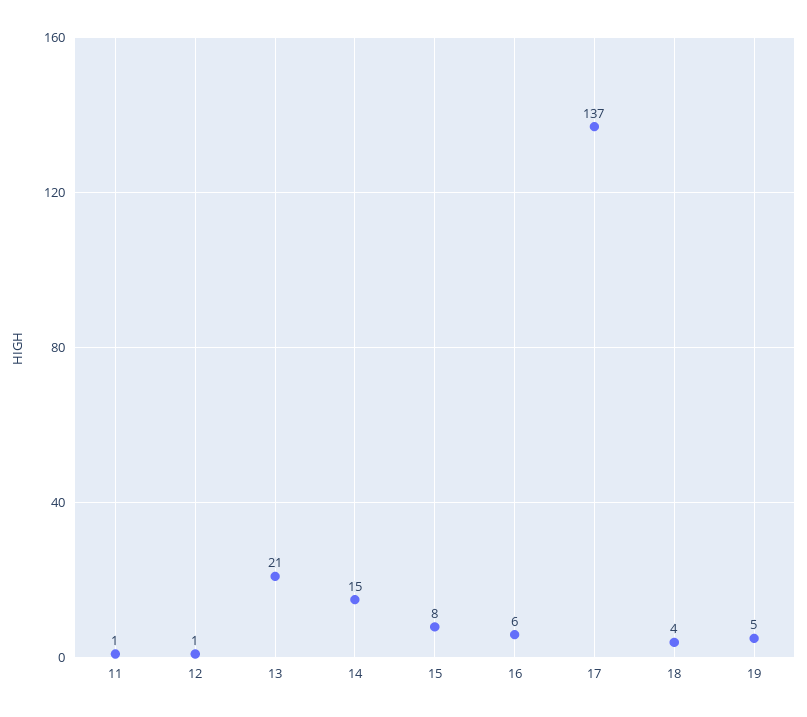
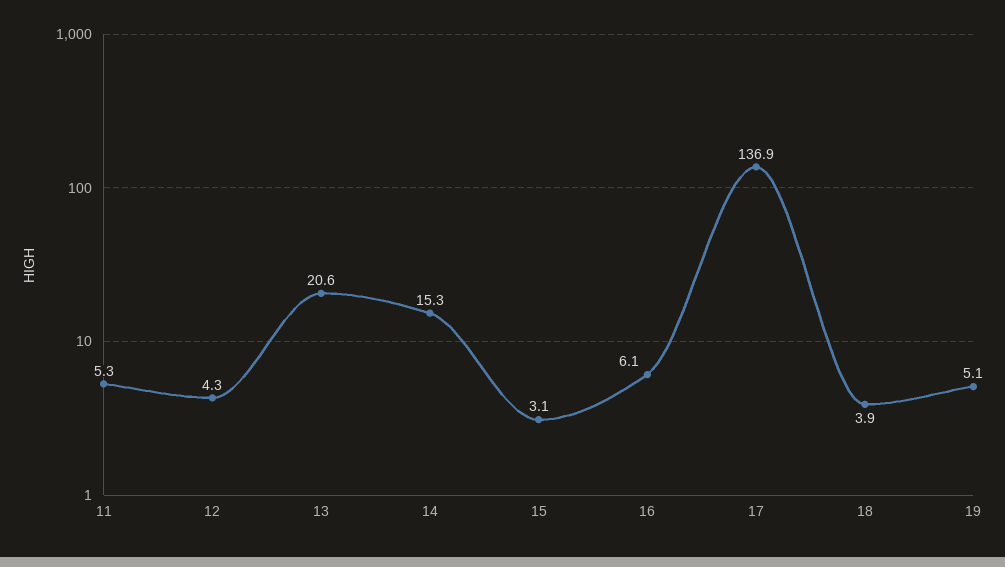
11: 1 -> 5.3
12: 1 -> 4.3
15: 8 -> 3.1

